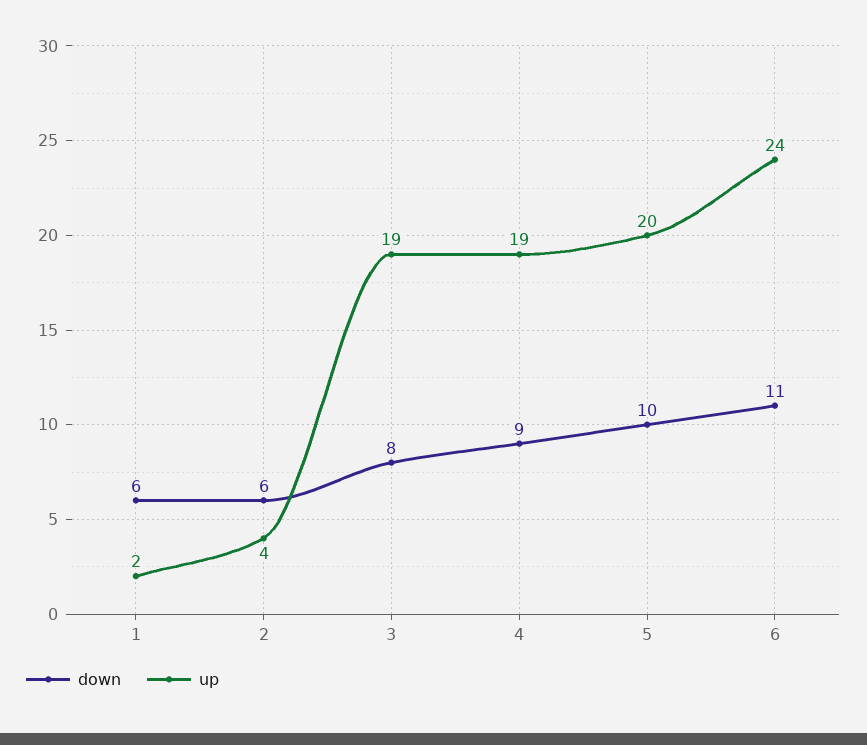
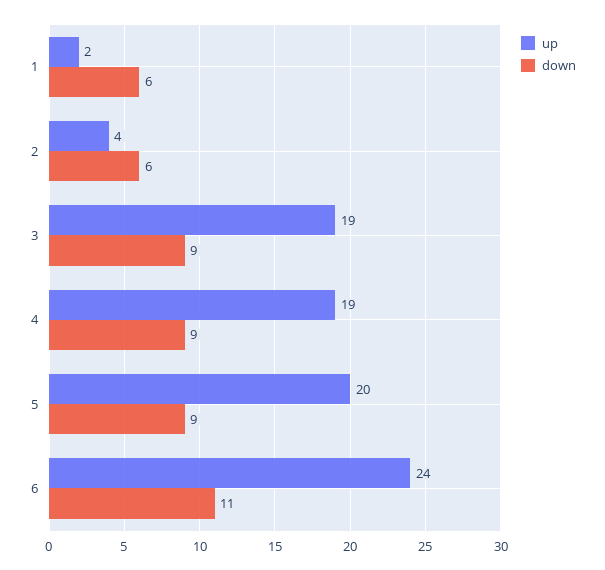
down, 3: 8 -> 9
down, 5: 10 -> 9

